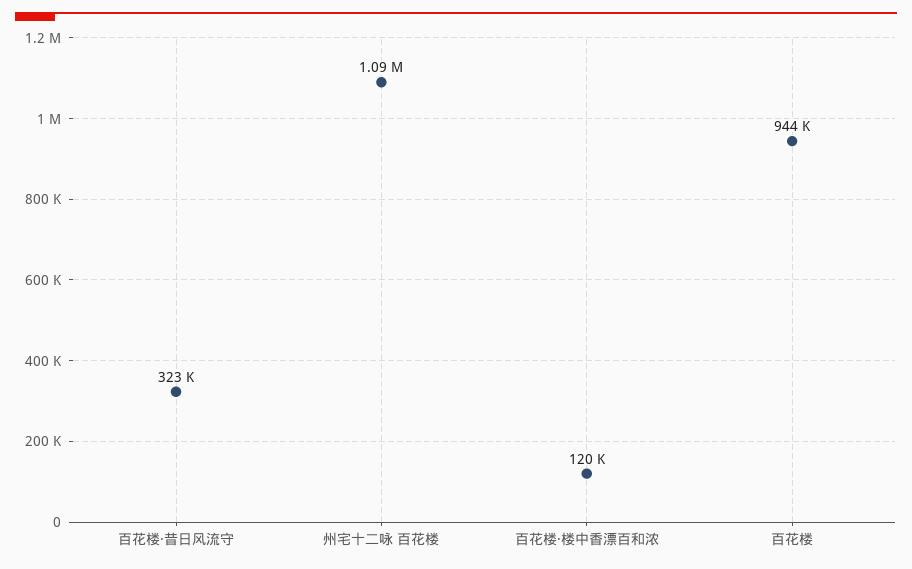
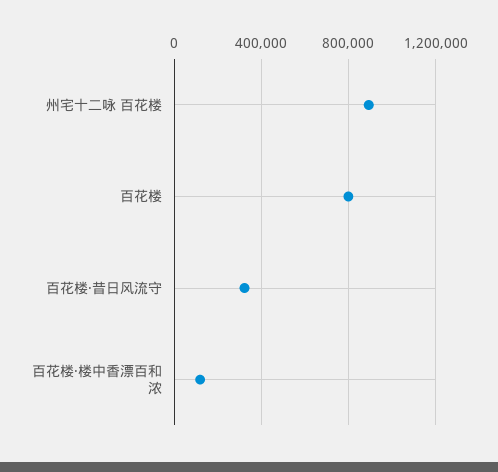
州宅十二咏 百花楼: 1090000 -> 900000
百花楼: 944000 -> 800000

